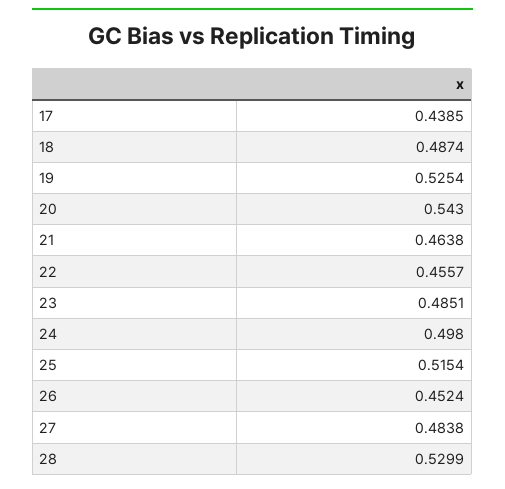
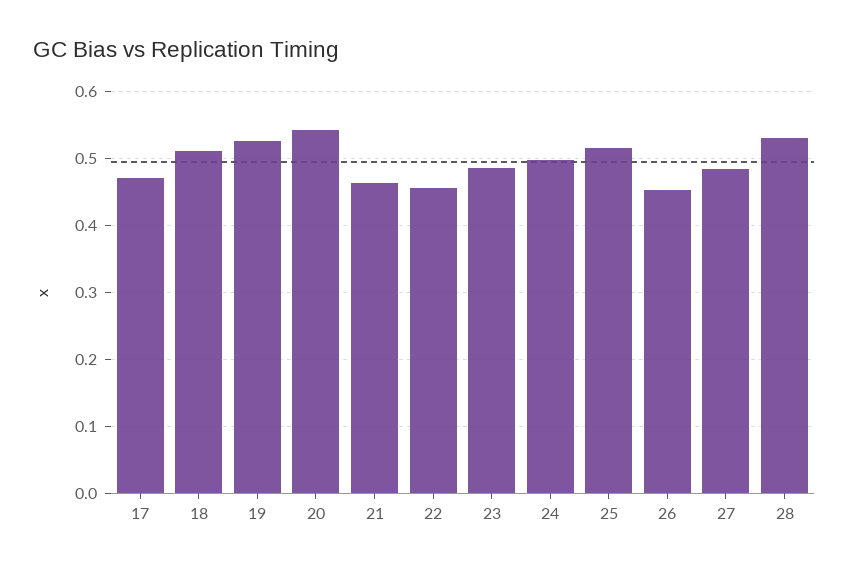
17: 0.4385 -> 0.47
18: 0.4874 -> 0.51

